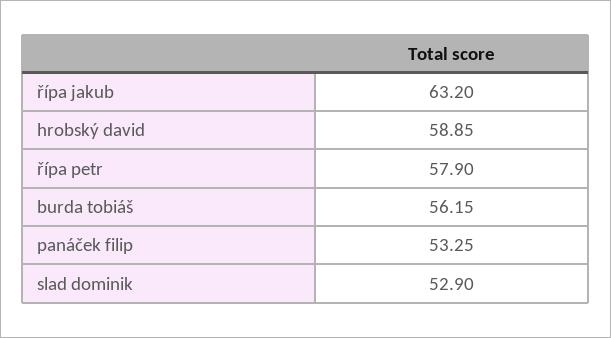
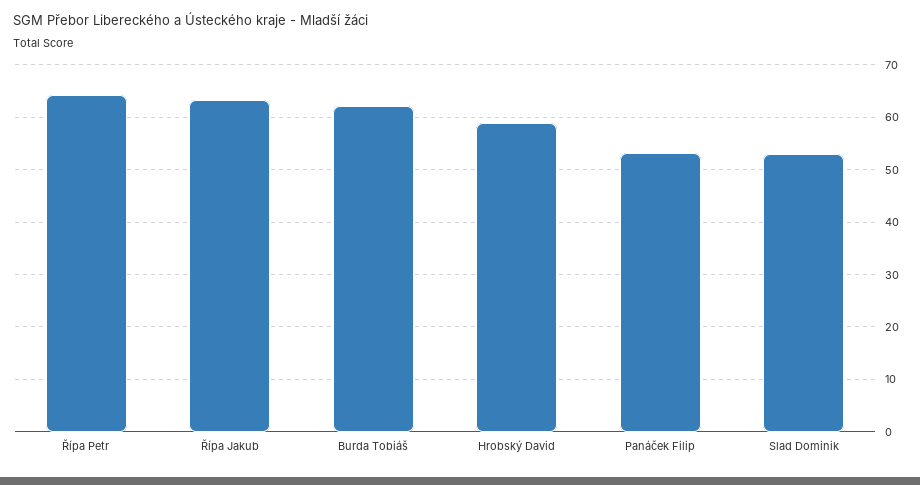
řípa petr: 57.9 -> 64
burda tobiáš: 56.15 -> 62

